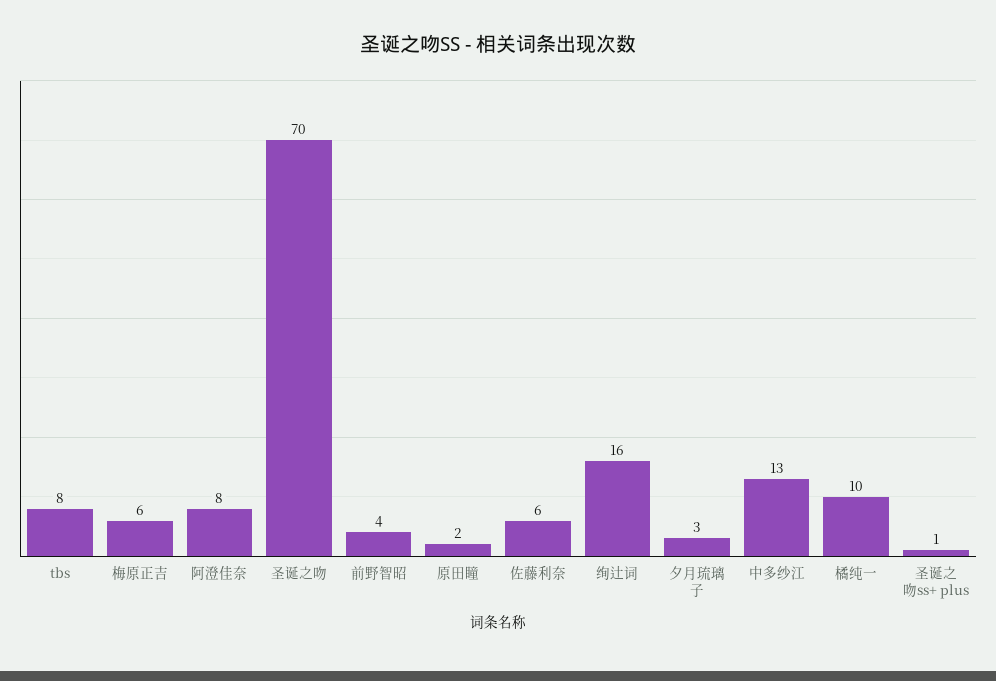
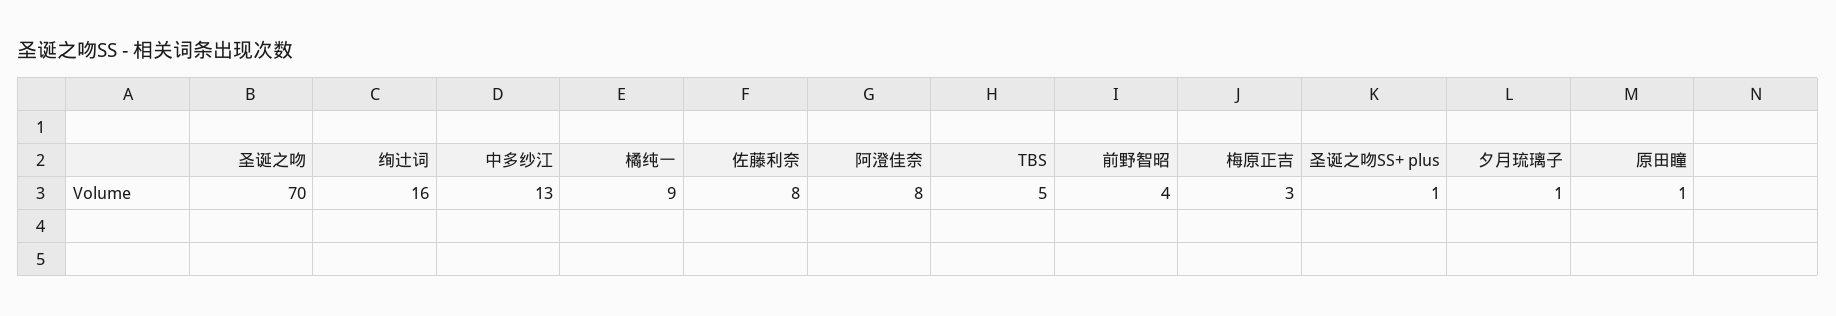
tbs: 8 -> 5
梅原正吉: 6 -> 3
原田瞳: 2 -> 1
佐藤利奈: 6 -> 8
夕月琉璃子: 3 -> 1
橘纯一: 10 -> 9

